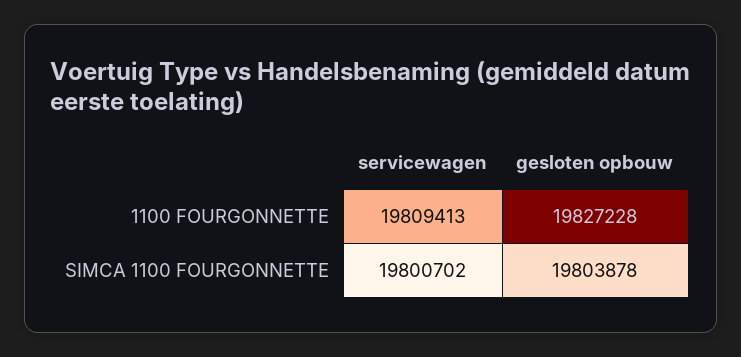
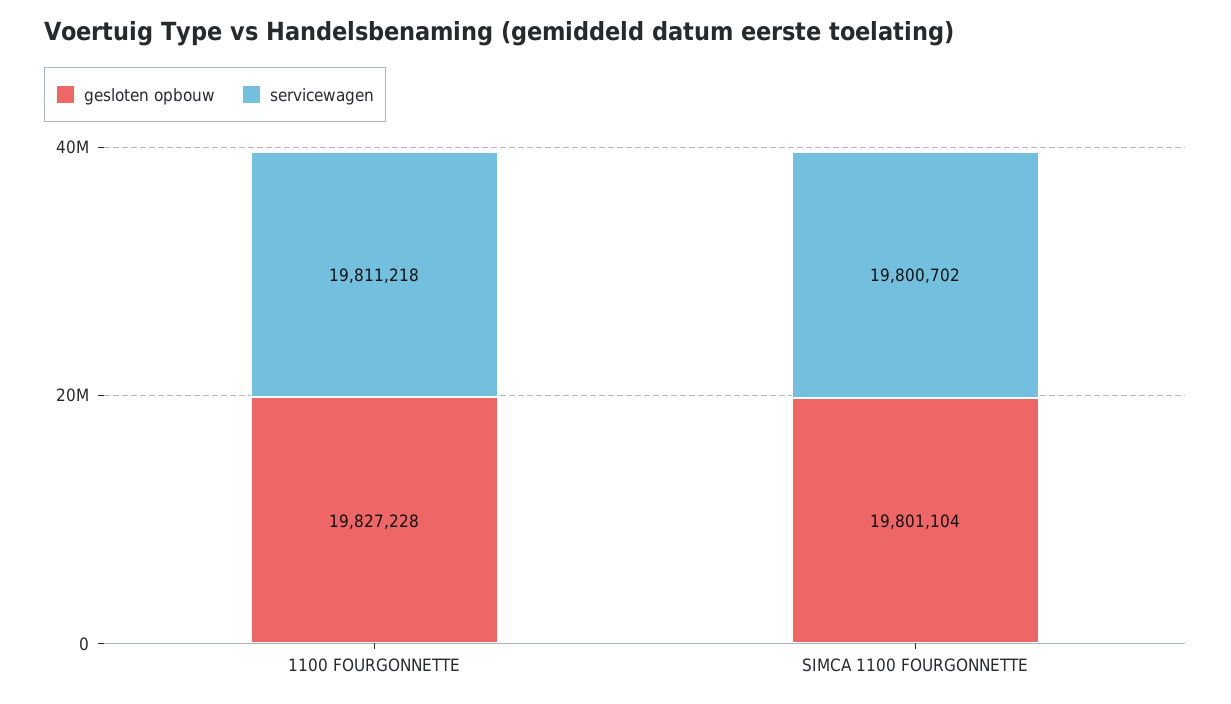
servicewagen, 1100 FOURGONNETTE: 19809413 -> 19811218
gesloten opbouw, SIMCA 1100 FOURGONNETTE: 19803878 -> 19801104

